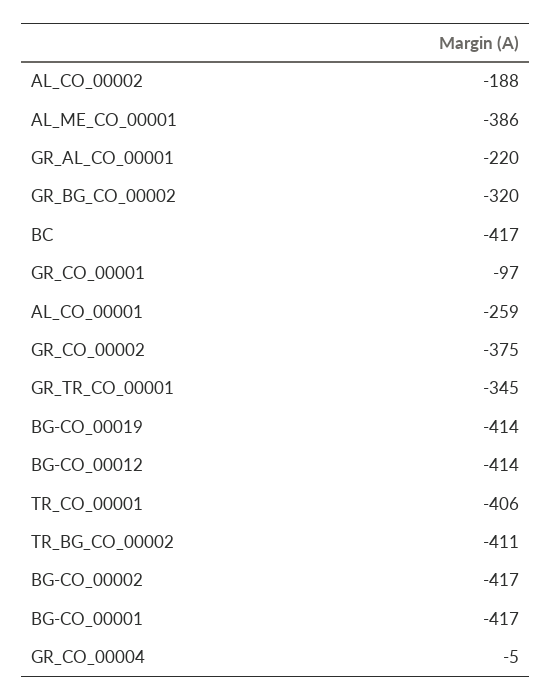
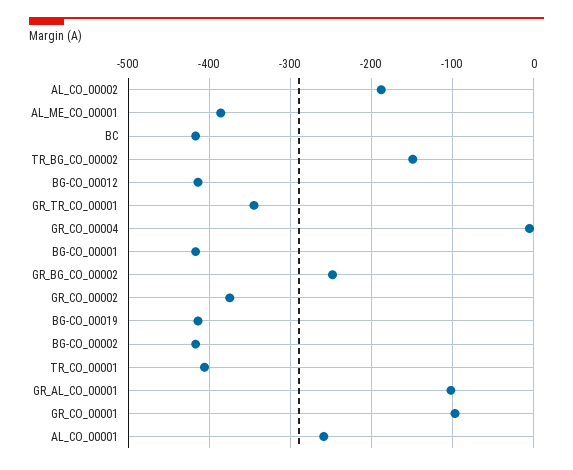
GR_AL_CO_00001: -220 -> -100
GR_BG_CO_00002: -320 -> -250
TR_BG_CO_00002: -411 -> -150

